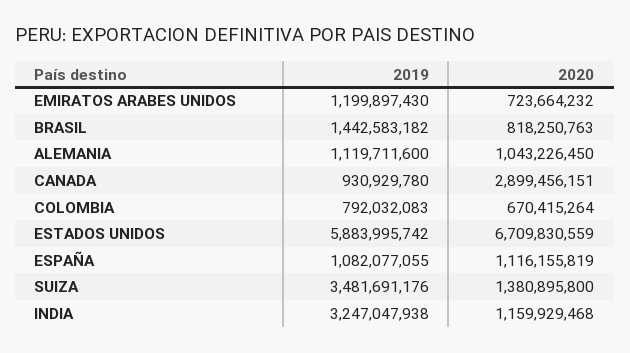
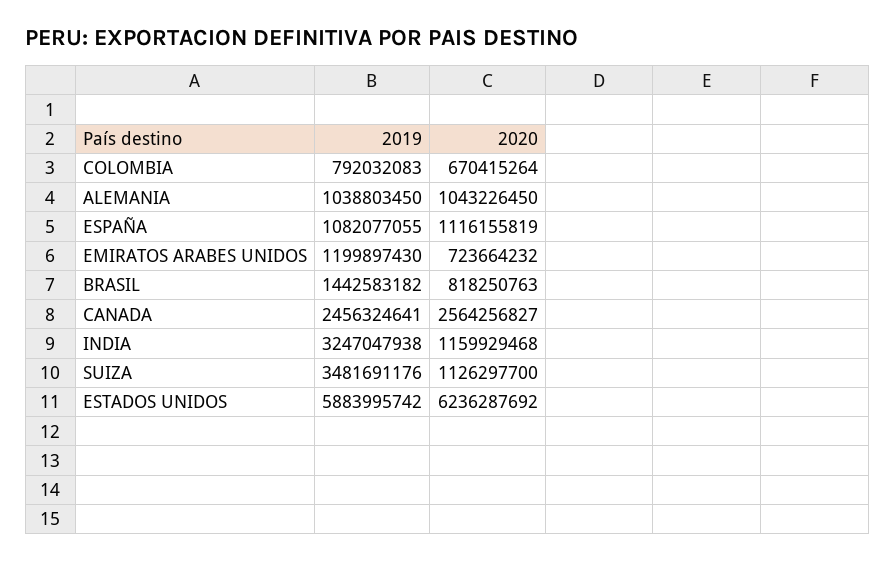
2019, ALEMANIA: 1119711600 -> 1038803450
2019, CANADA: 930929780 -> 2456324641
2020, CANADA: 2899456151 -> 2564256827
2020, ESTADOS UNIDOS: 6709830559 -> 6236287692
2020, SUIZA: 1380895800 -> 1126297700

